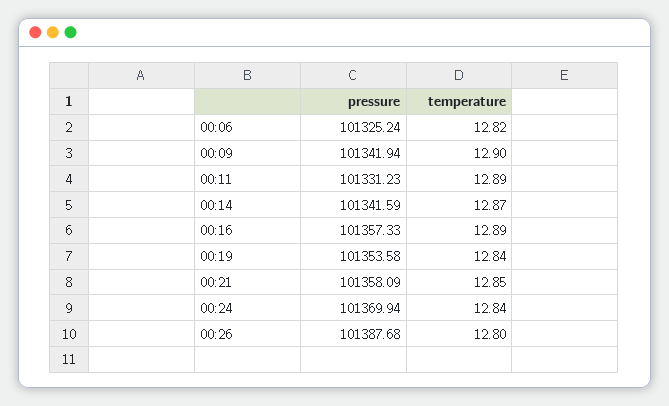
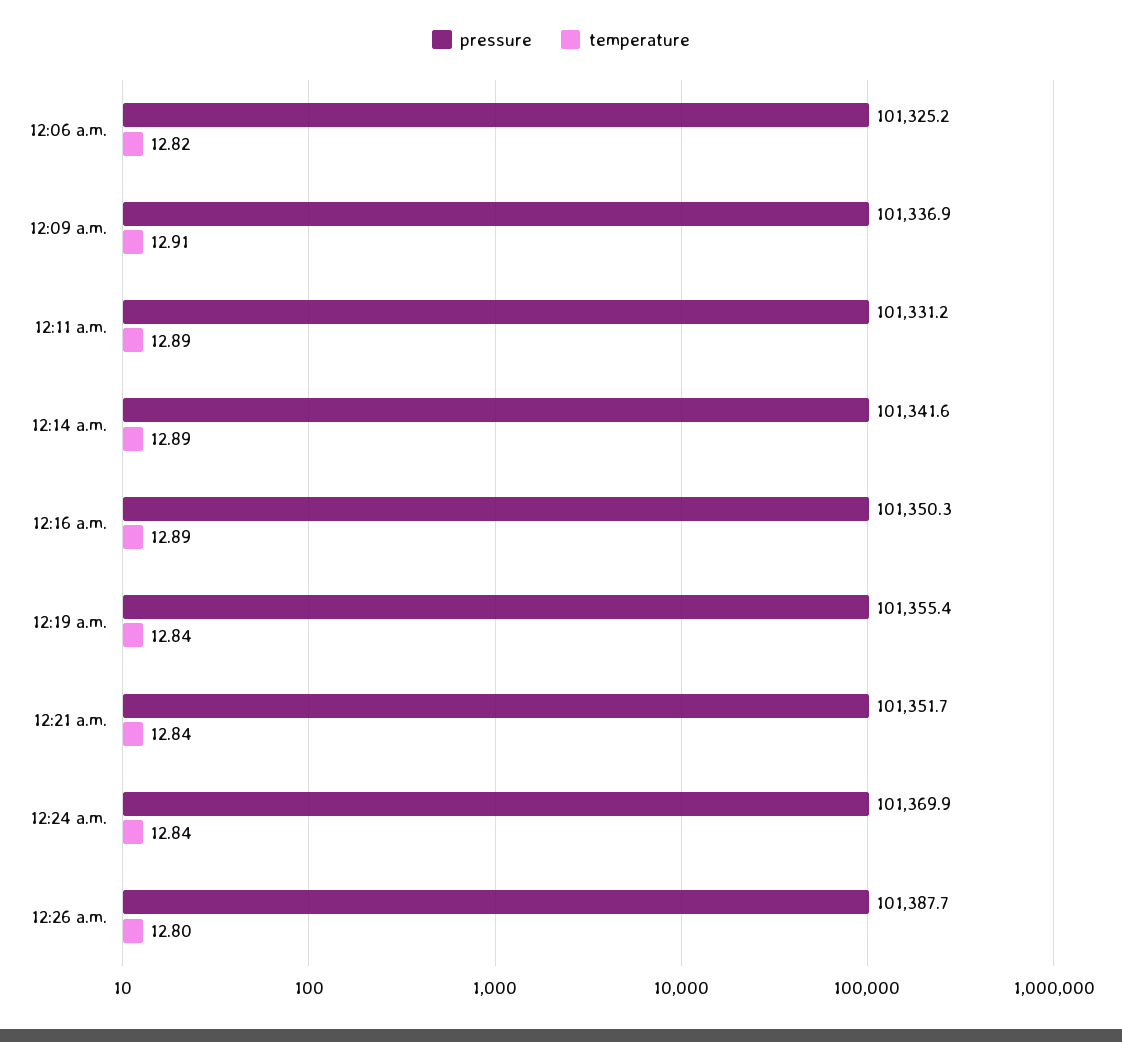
pressure, 00:09: 101341.94 -> 101336.9
temperature, 00:09: 12.9 -> 12.91
temperature, 00:14: 12.87 -> 12.89
pressure, 00:16: 101357.33 -> 101350.3
pressure, 00:19: 101353.58 -> 101355.4
pressure, 00:21: 101358.09 -> 101351.7
temperature, 00:21: 12.85 -> 12.84

